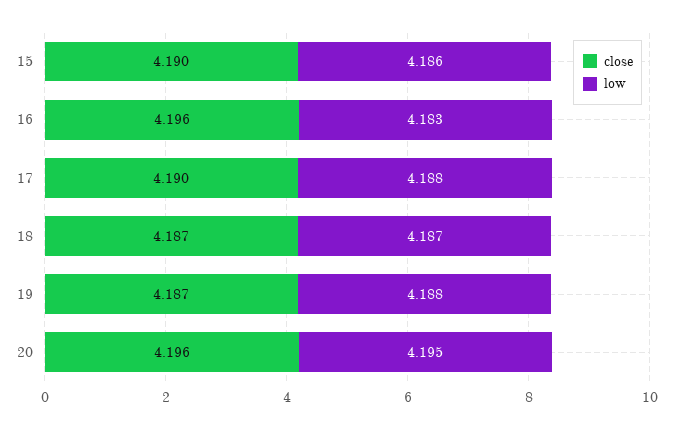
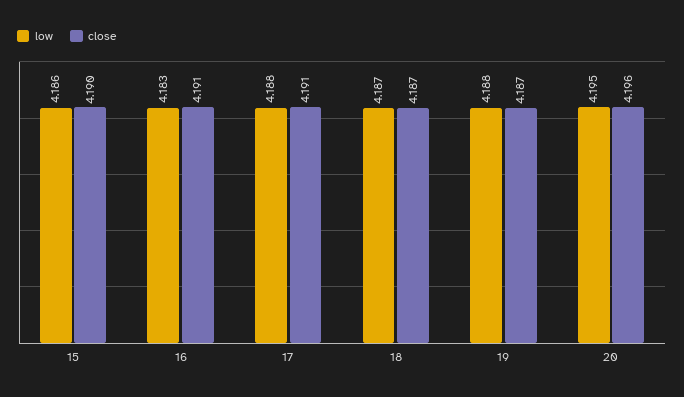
close, 16: 4.196 -> 4.191
close, 17: 4.19 -> 4.191

